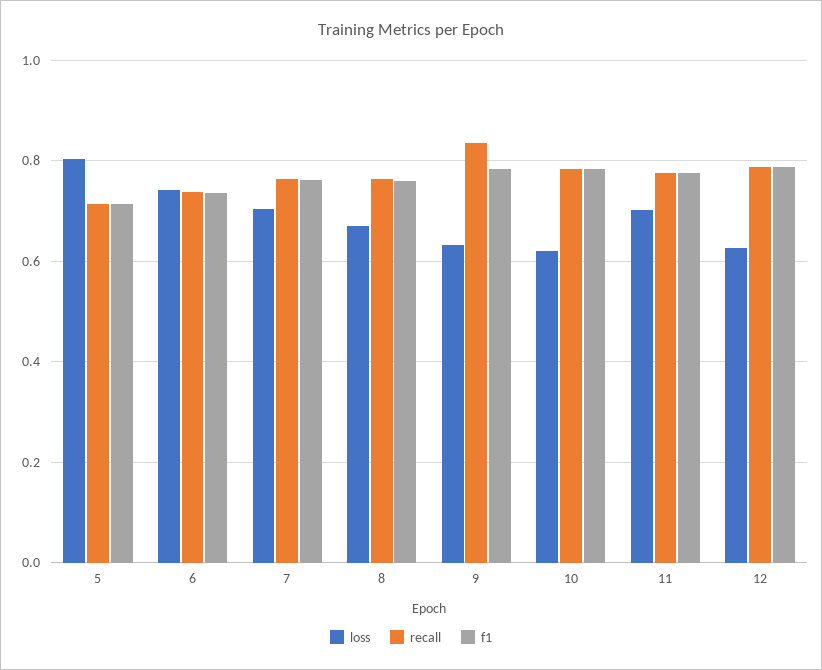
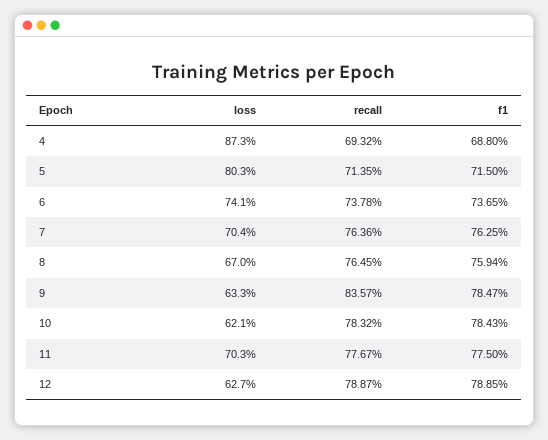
loss, 4: none -> 0.873
recall, 4: none -> 0.6932
f1, 4: none -> 0.688

